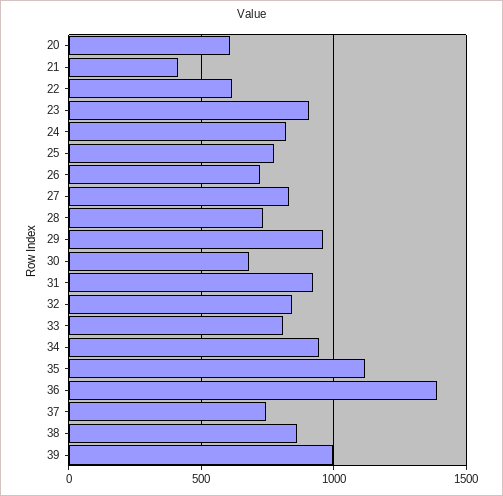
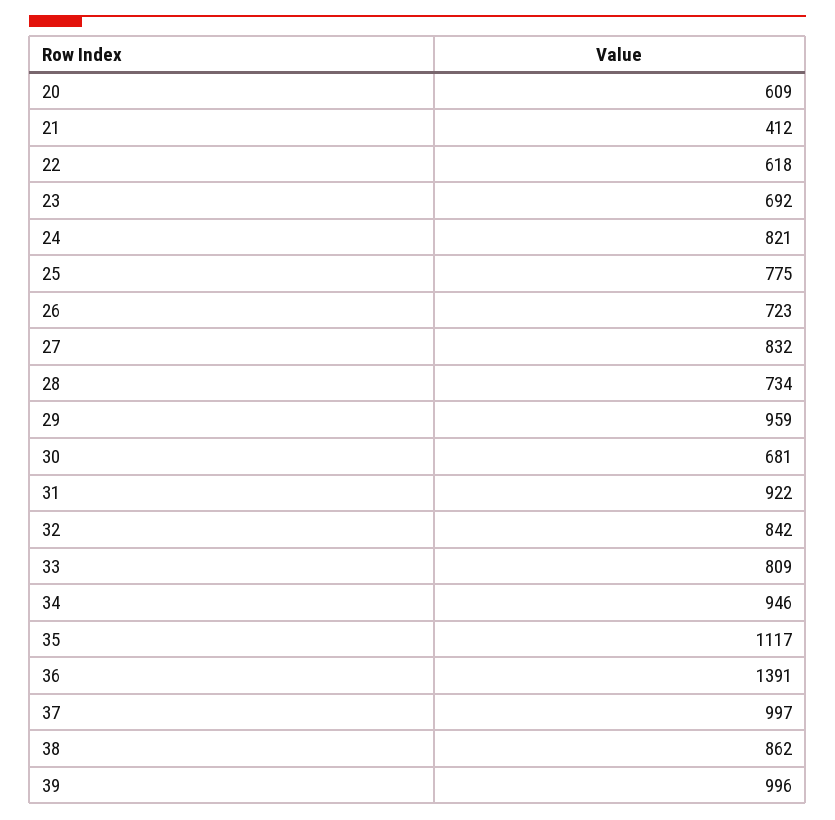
23: 900 -> 692
37: 750 -> 997

